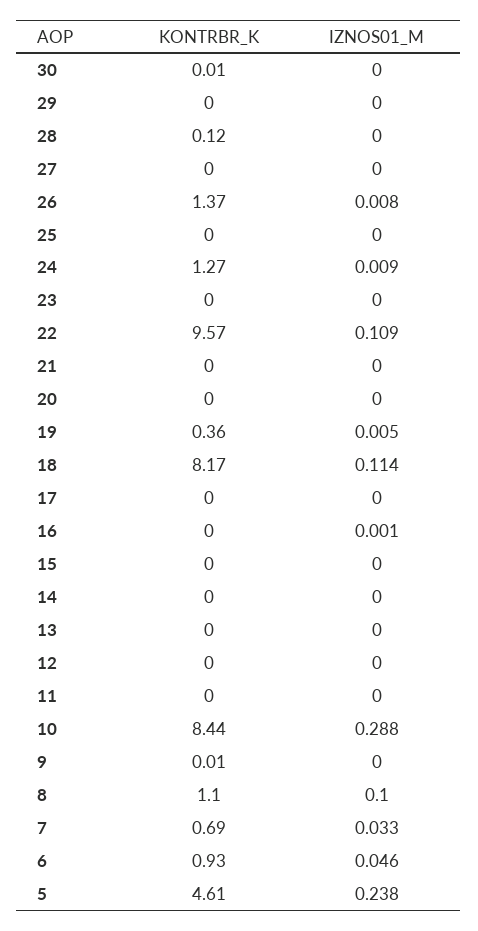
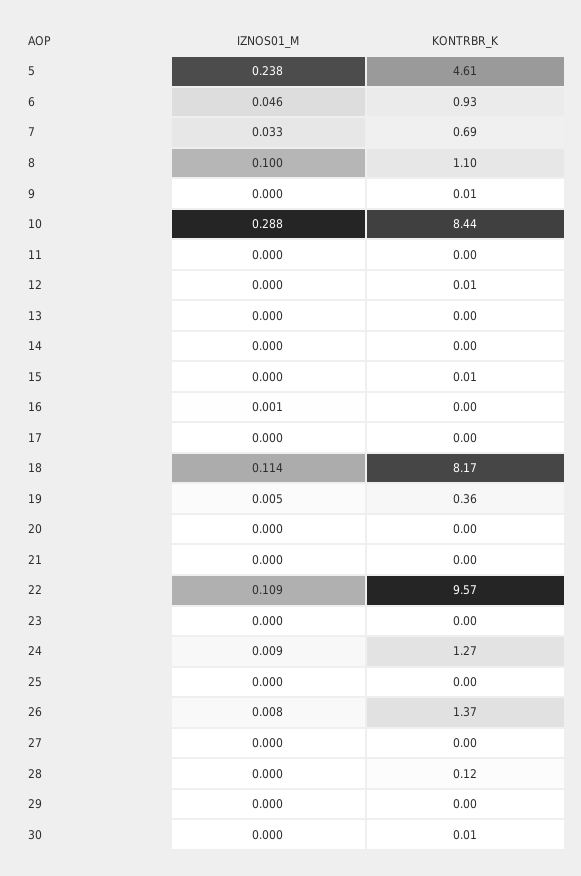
KONTRBR_K, 15: 0 -> 0.01
KONTRBR_K, 12: 0 -> 0.01

